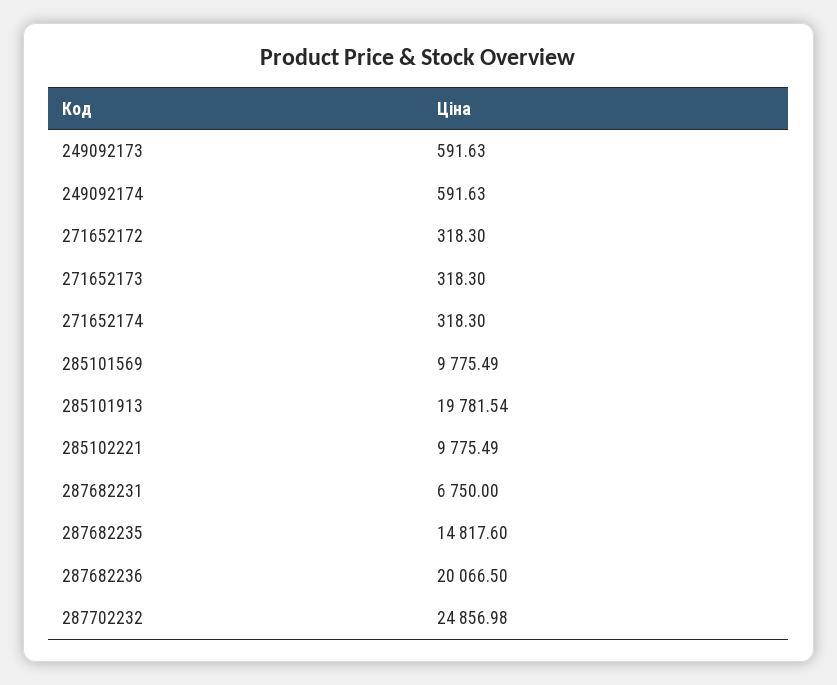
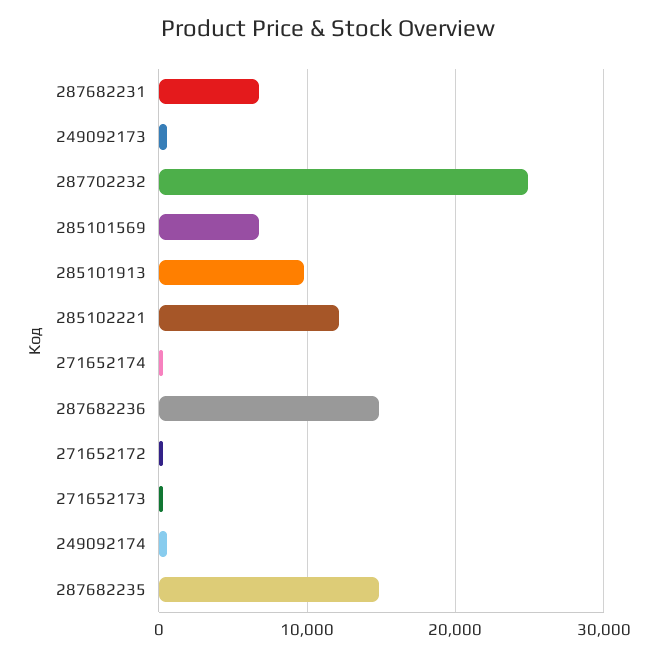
285101569: 9775.49 -> 7000
285101913: 19781.54 -> 10000
285102221: 9775.49 -> 12000
287682236: 20066.5 -> 15000

